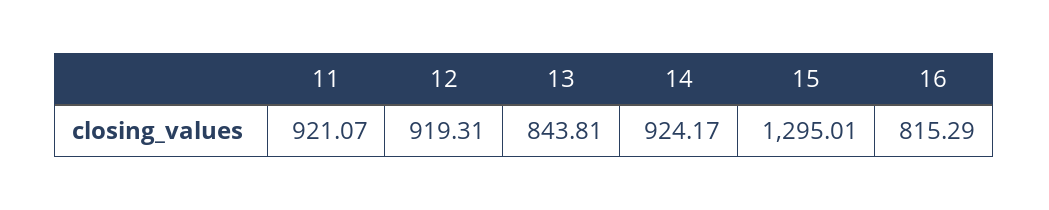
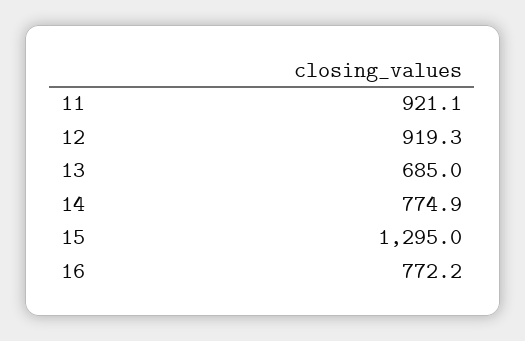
13: 843.81 -> 685
14: 924.17 -> 774.9
16: 815.29 -> 772.2

